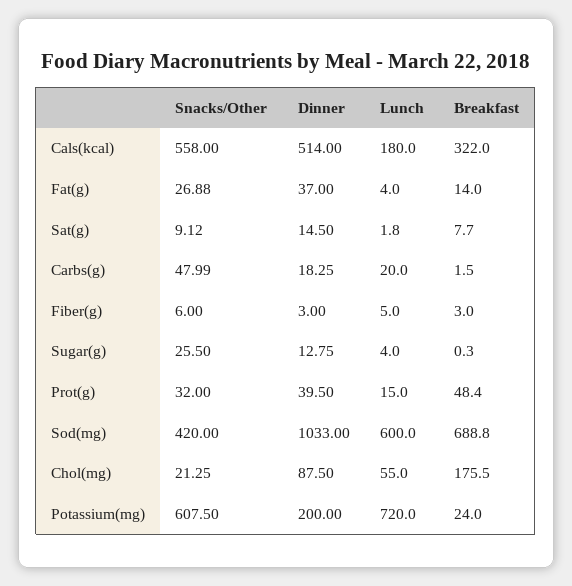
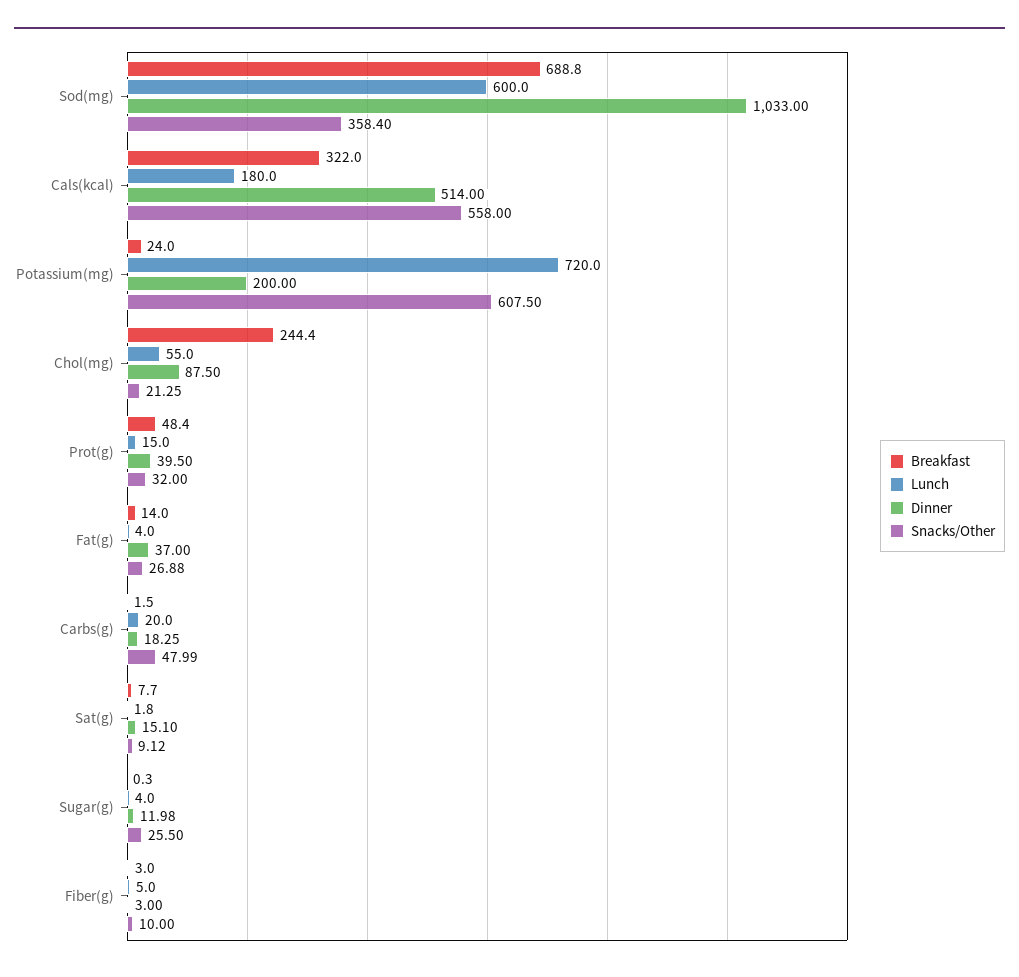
Dinner, Sat(g): 14.5 -> 15.1
Snacks/Other, Fiber(g): 6 -> 10
Dinner, Sugar(g): 12.75 -> 11.98
Snacks/Other, Sod(mg): 420 -> 358.4
Breakfast, Chol(mg): 175.5 -> 244.4

